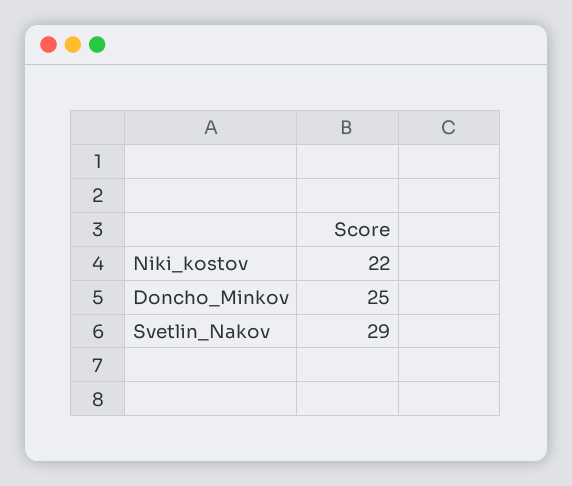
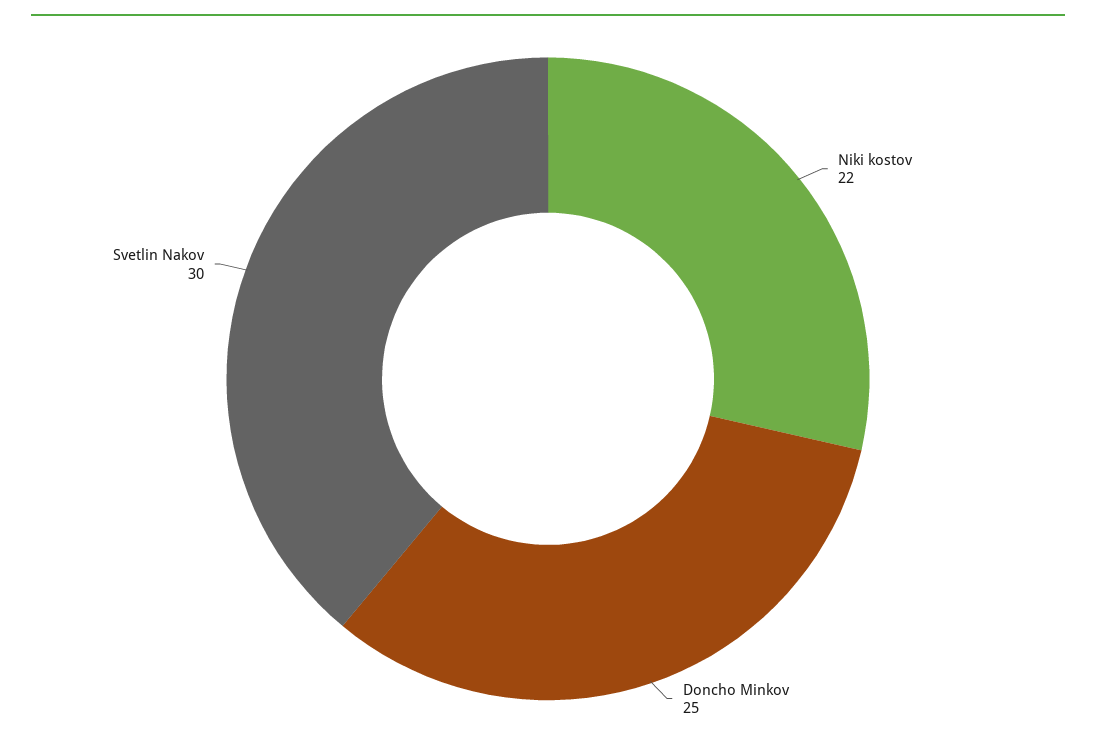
Svetlin_Nakov: 29 -> 30

